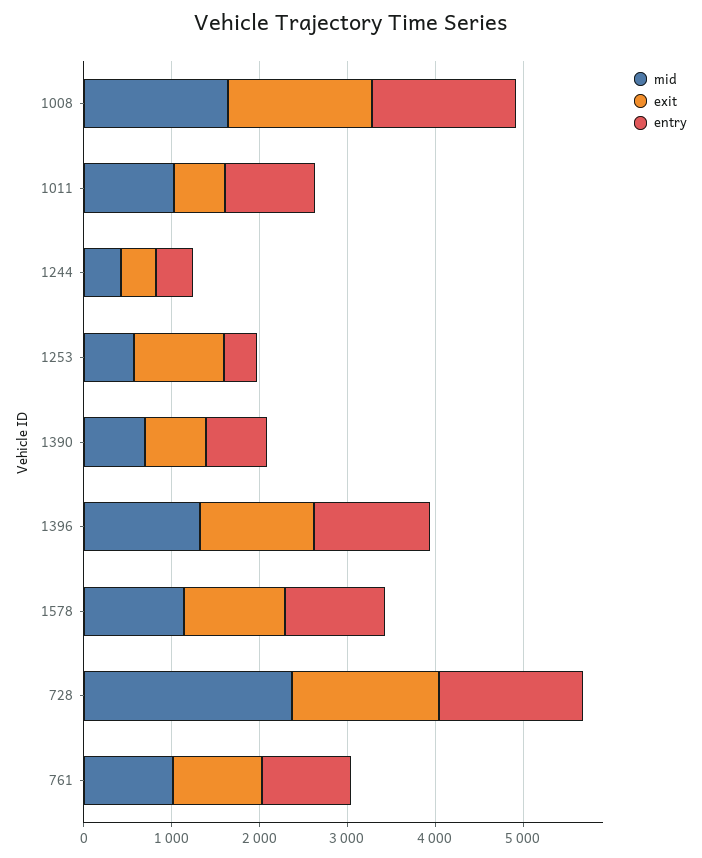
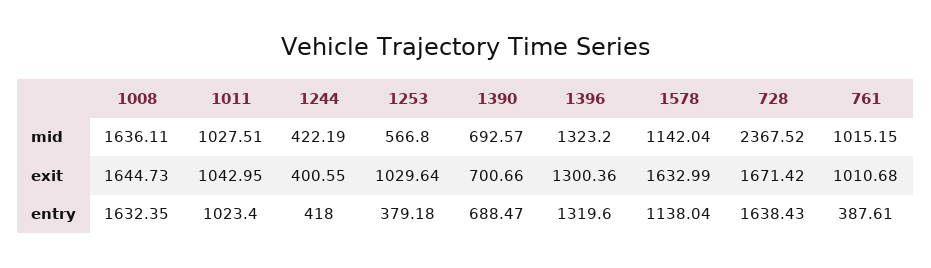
exit, 1011: 600 -> 1042.95
exit, 1578: 1200 -> 1632.99
entry, 761: 1000 -> 387.61

